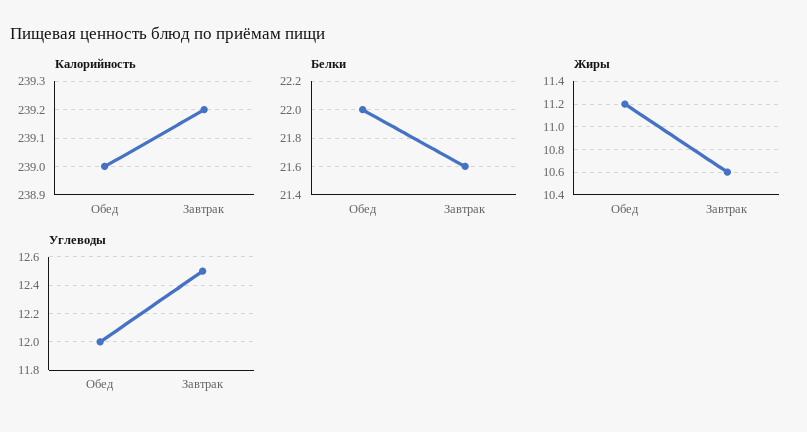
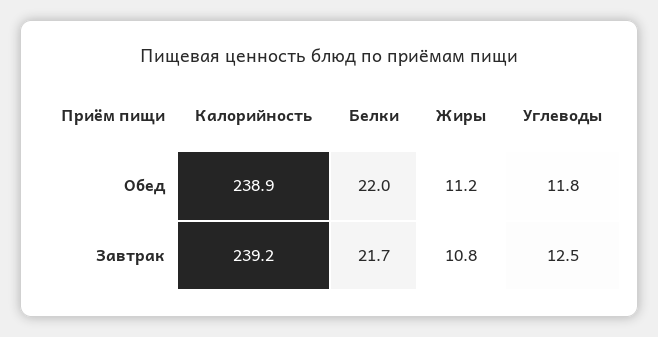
Калорийность, Обед: 239 -> 238.9
Белки, Завтрак: 21.6 -> 21.7
Жиры, Завтрак: 10.6 -> 10.8
Углеводы, Обед: 12 -> 11.8

